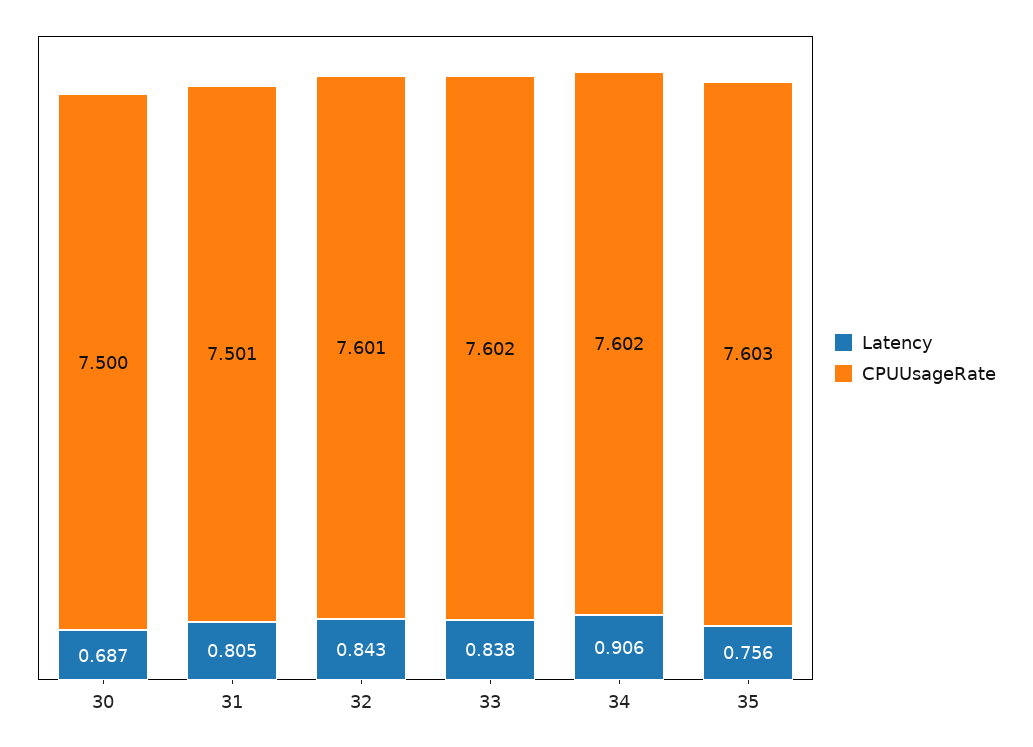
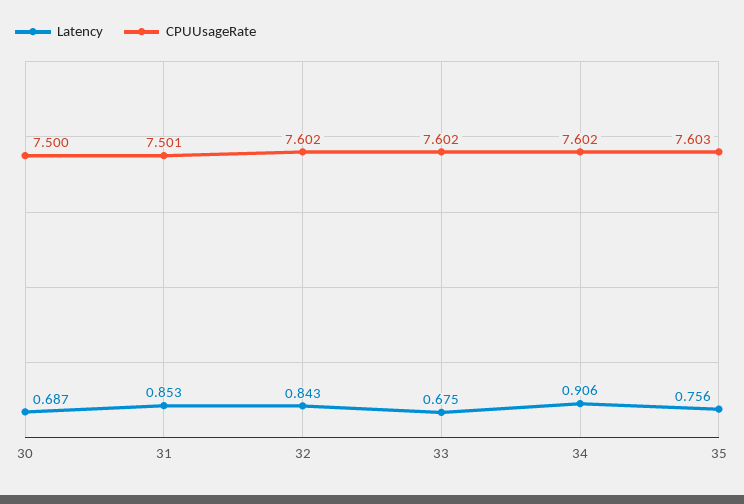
Latency, 31: 0.805 -> 0.853
CPUUsageRate, 32: 7.601 -> 7.602
Latency, 33: 0.838 -> 0.675

